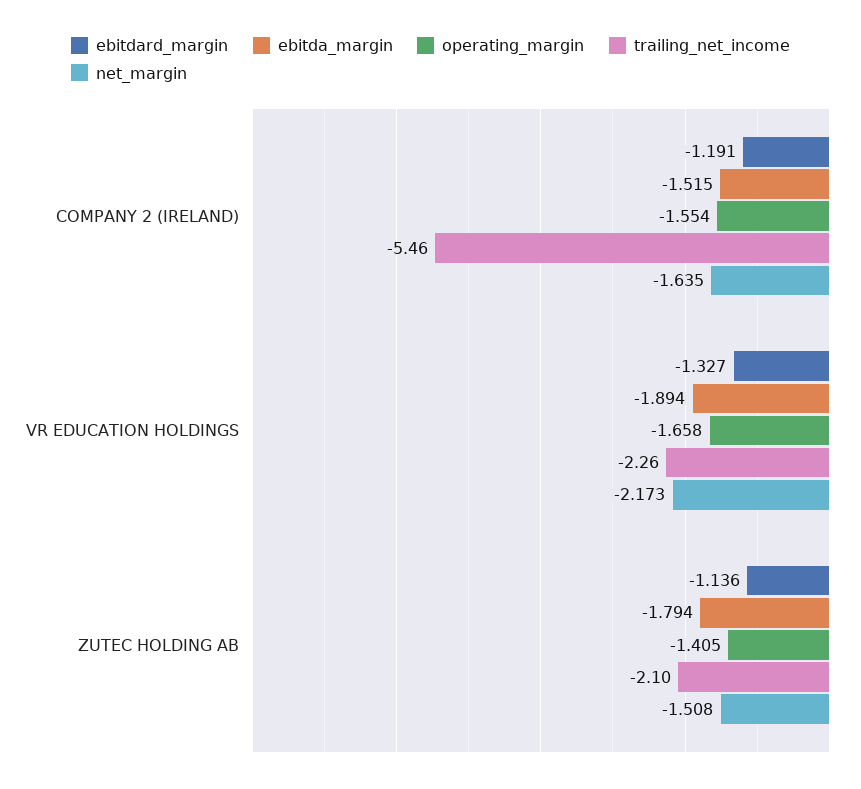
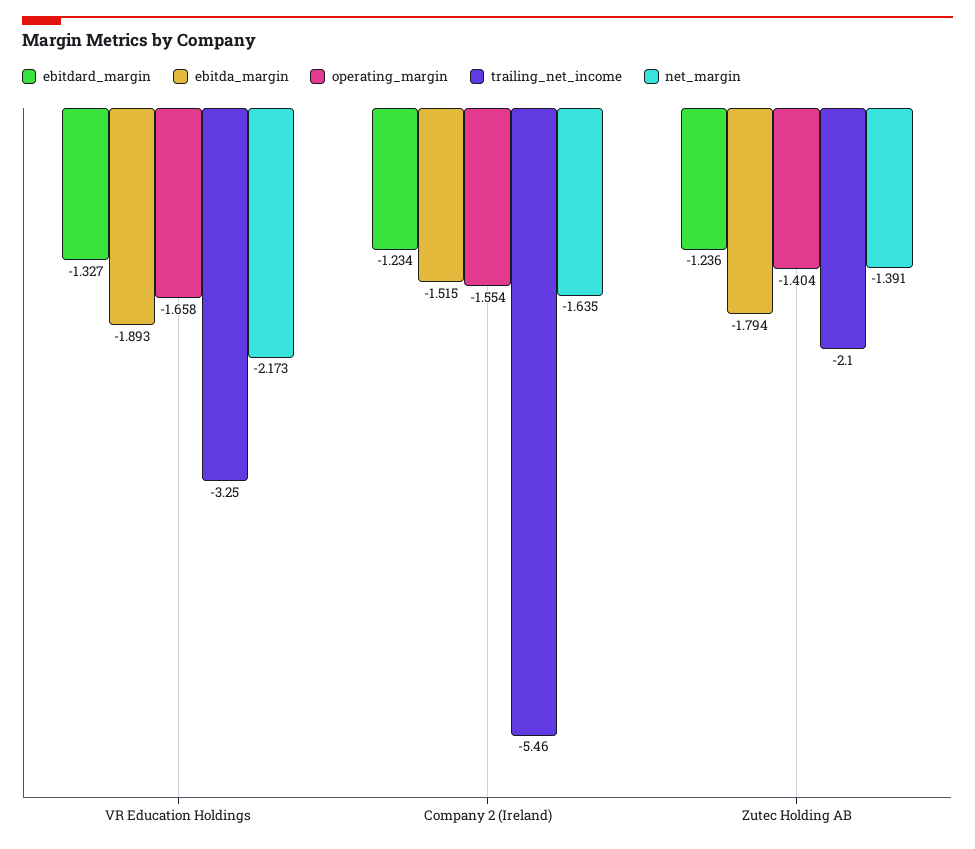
ebitdard_margin, COMPANY 2 (IRELAND): -1.191 -> -1.234
ebitda_margin, VR EDUCATION HOLDINGS: -1.894 -> -1.893
trailing_net_income, VR EDUCATION HOLDINGS: -2.26 -> -3.25
ebitdard_margin, ZUTEC HOLDING AB: -1.136 -> -1.236
operating_margin, ZUTEC HOLDING AB: -1.405 -> -1.404
net_margin, ZUTEC HOLDING AB: -1.508 -> -1.391

